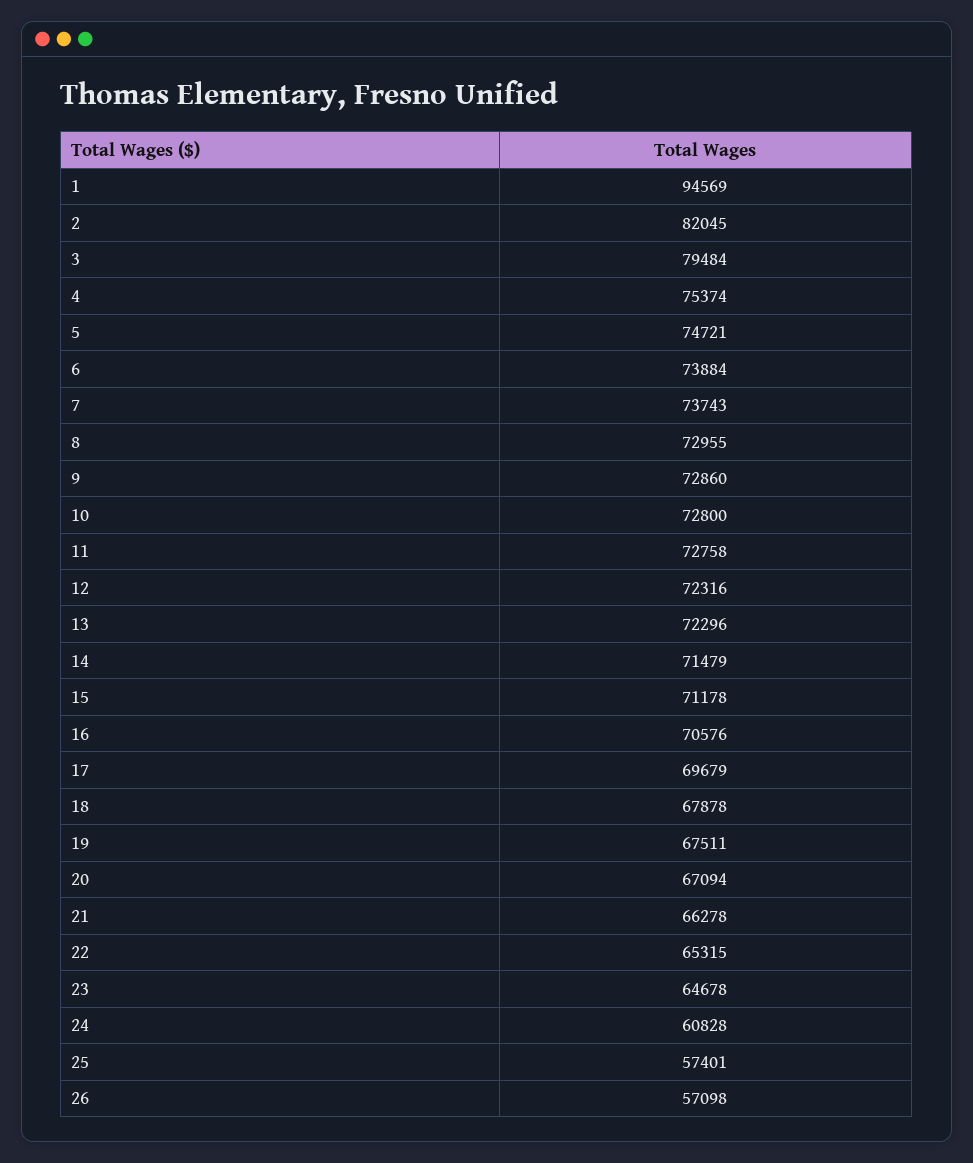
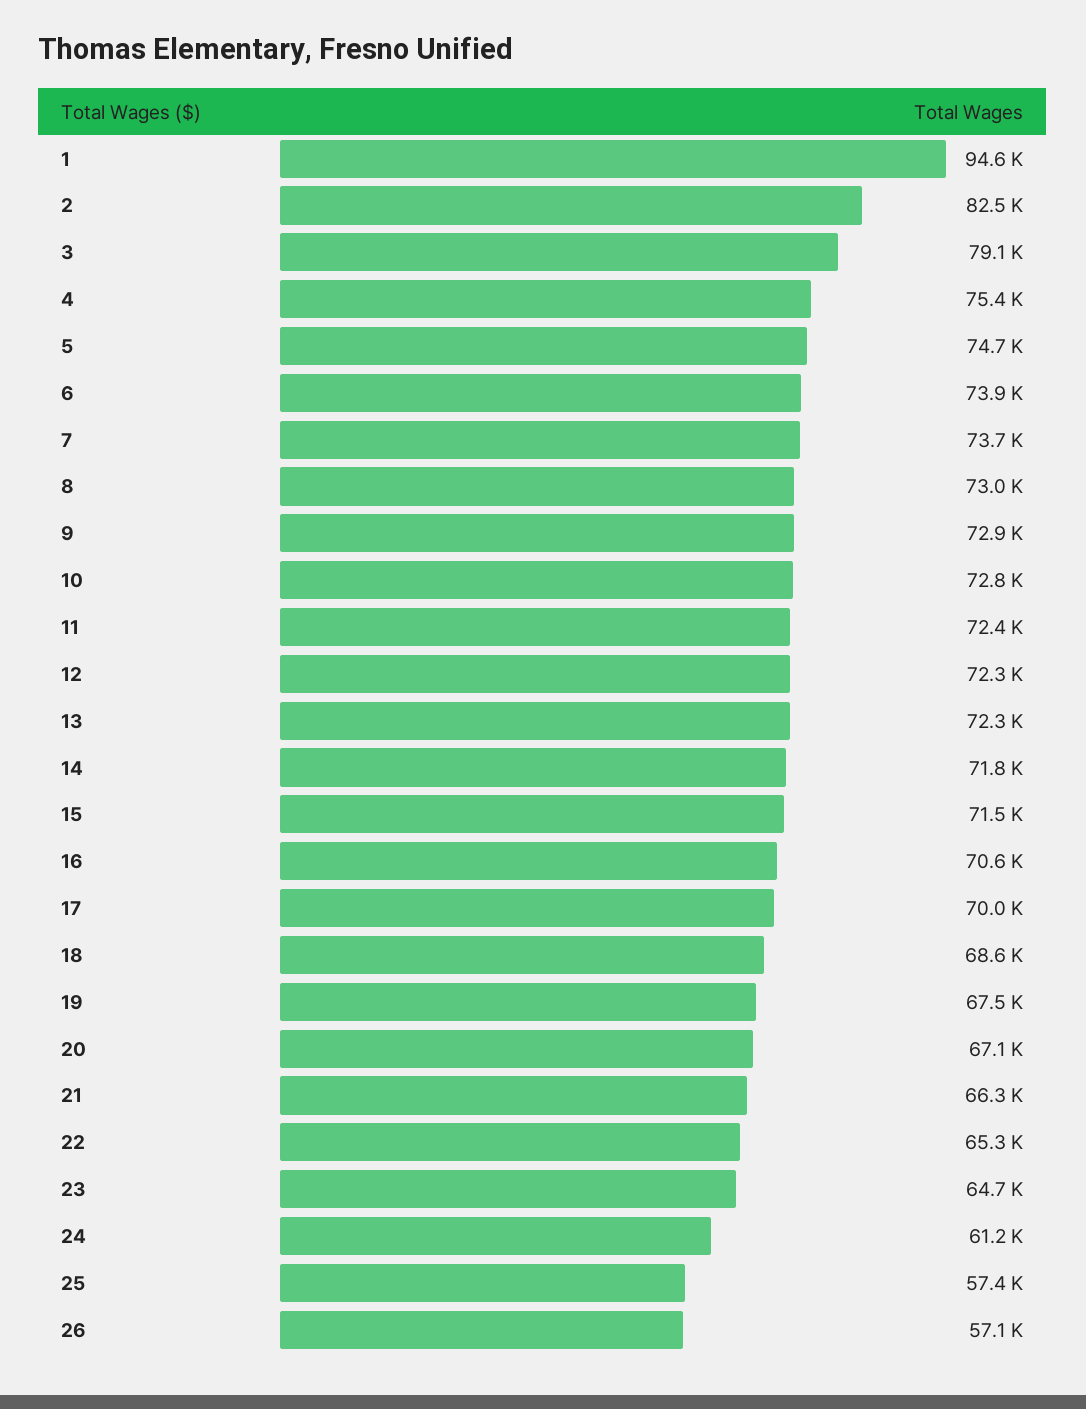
2: 82045 -> 82500
3: 79484 -> 79100
11: 72758 -> 72400
14: 71479 -> 71800
15: 71178 -> 71500
17: 69679 -> 70000
18: 67878 -> 68600
24: 60828 -> 61200

